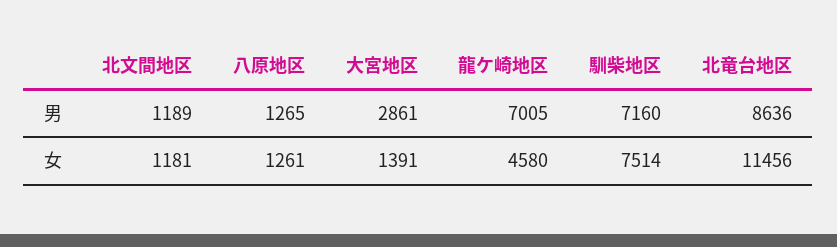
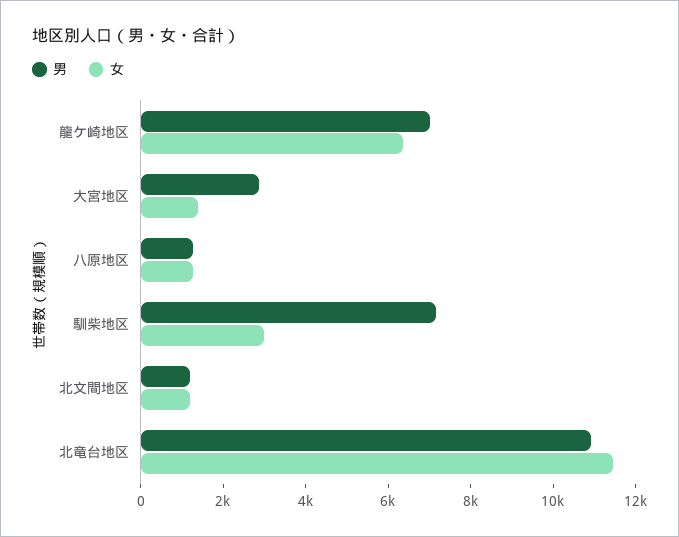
男, 北竜台地区: 8636 -> 11000
女, 龍ケ崎地区: 4580 -> 6500
女, 馴柴地区: 7514 -> 3000

